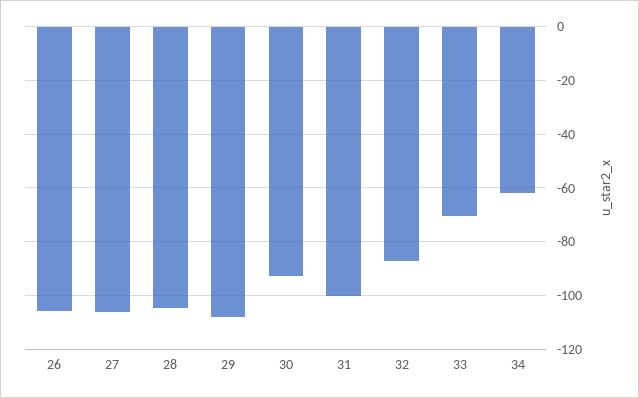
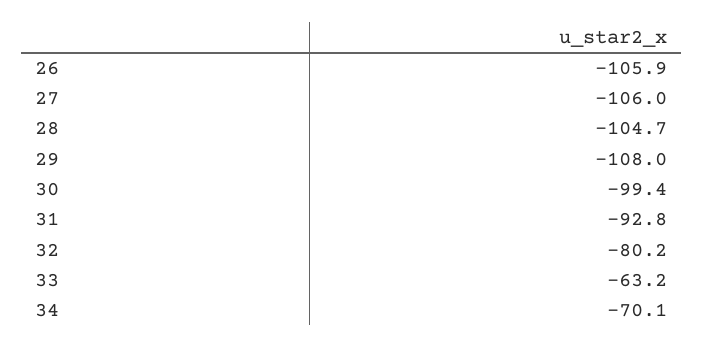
30: -92.5 -> -99.4
31: -100 -> -92.8
32: -87.5 -> -80.2
33: -70 -> -63.2
34: -62.5 -> -70.1

